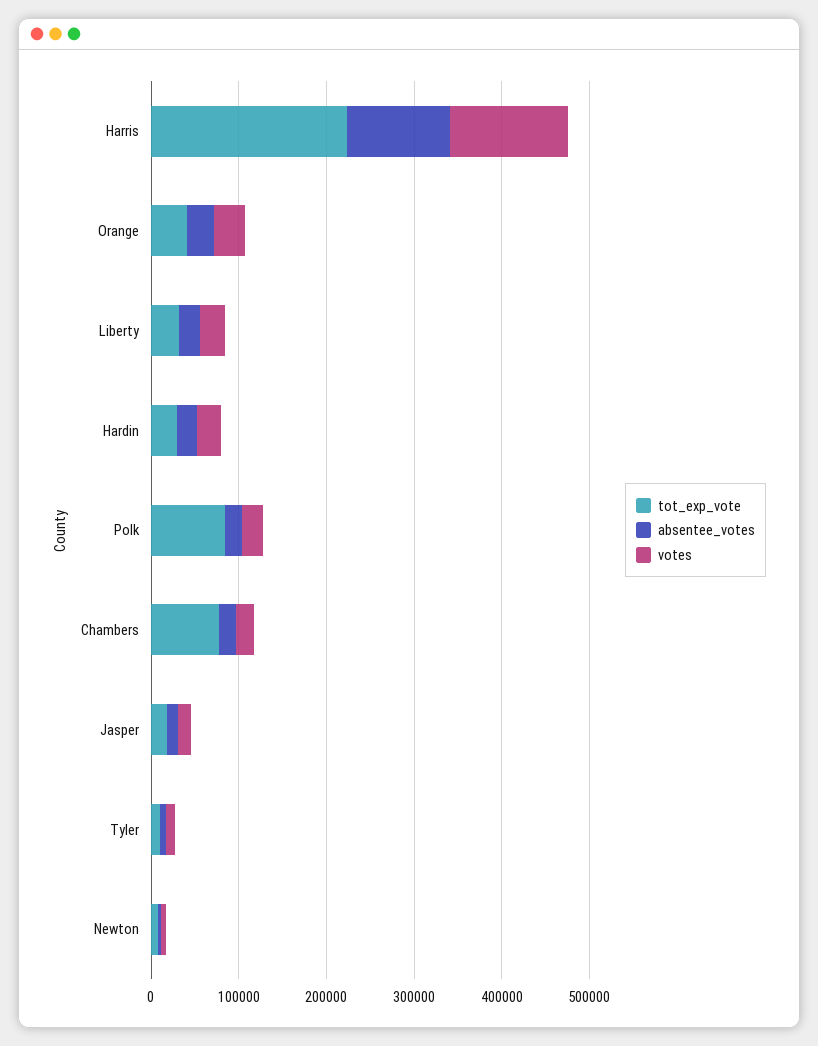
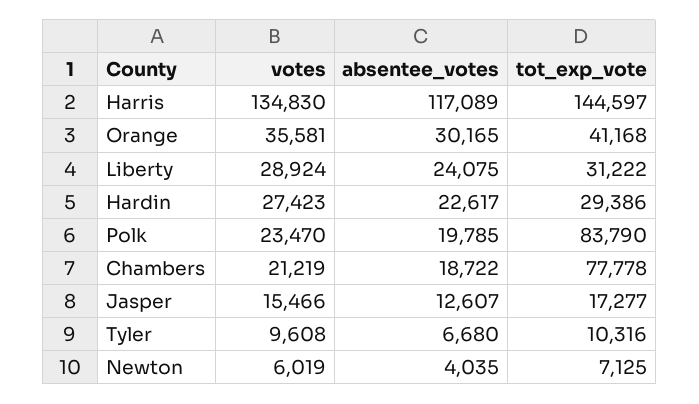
tot_exp_vote, Harris: 220000 -> 144597

